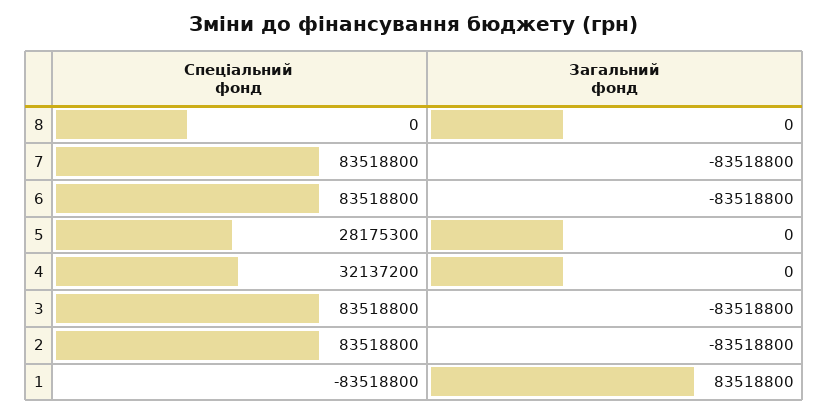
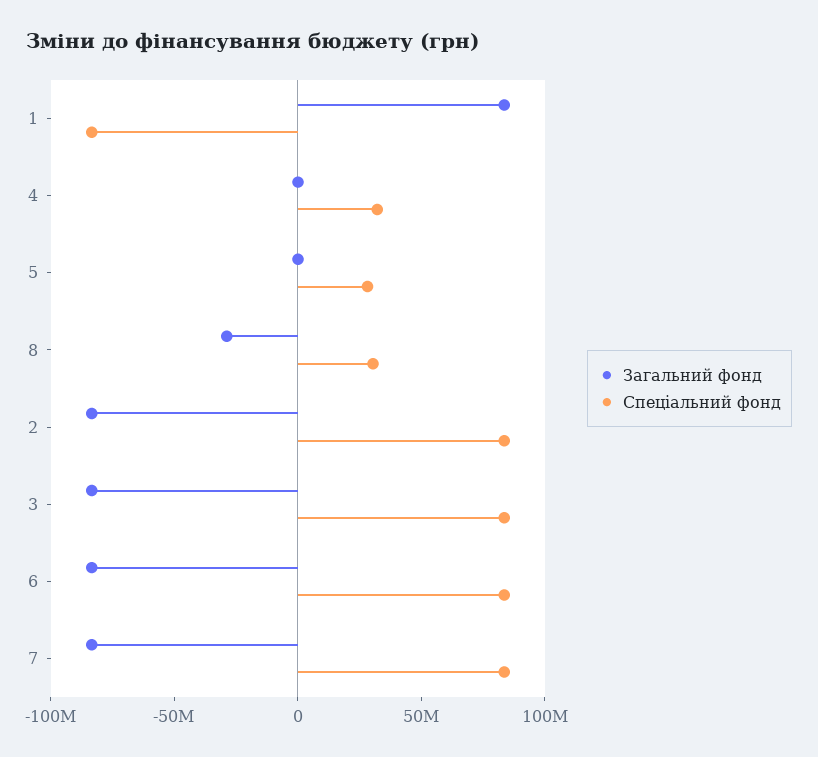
Спеціальний фонд, 8: 0 -> 30000000
Загальний фонд, 8: 0 -> -30000000

